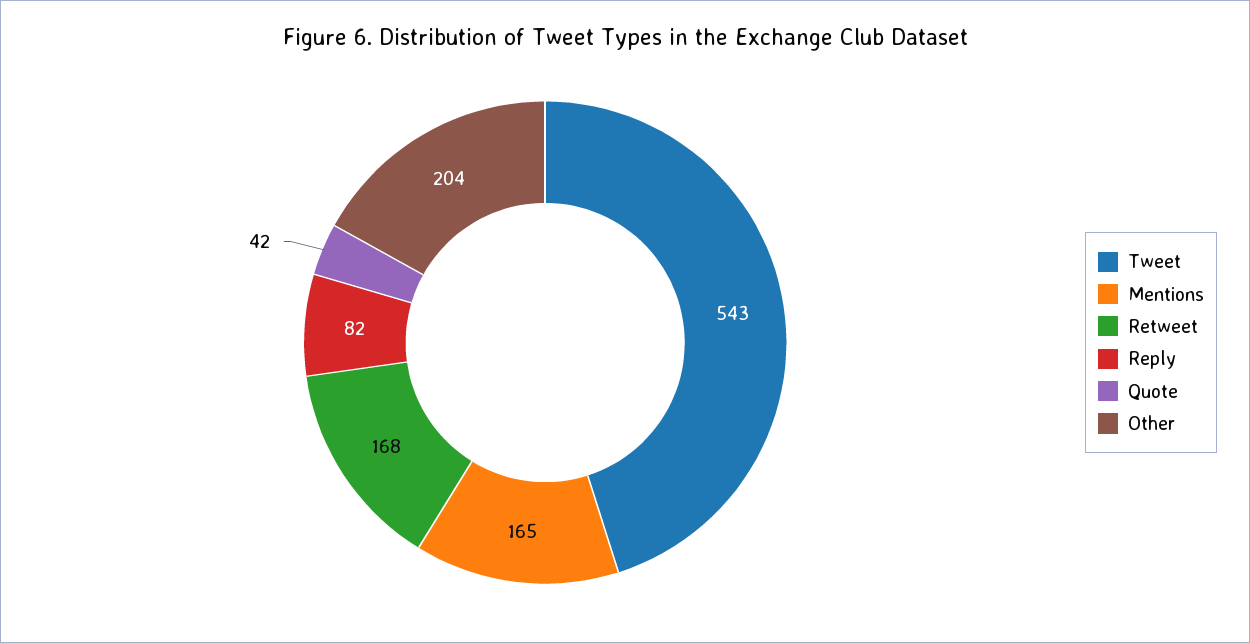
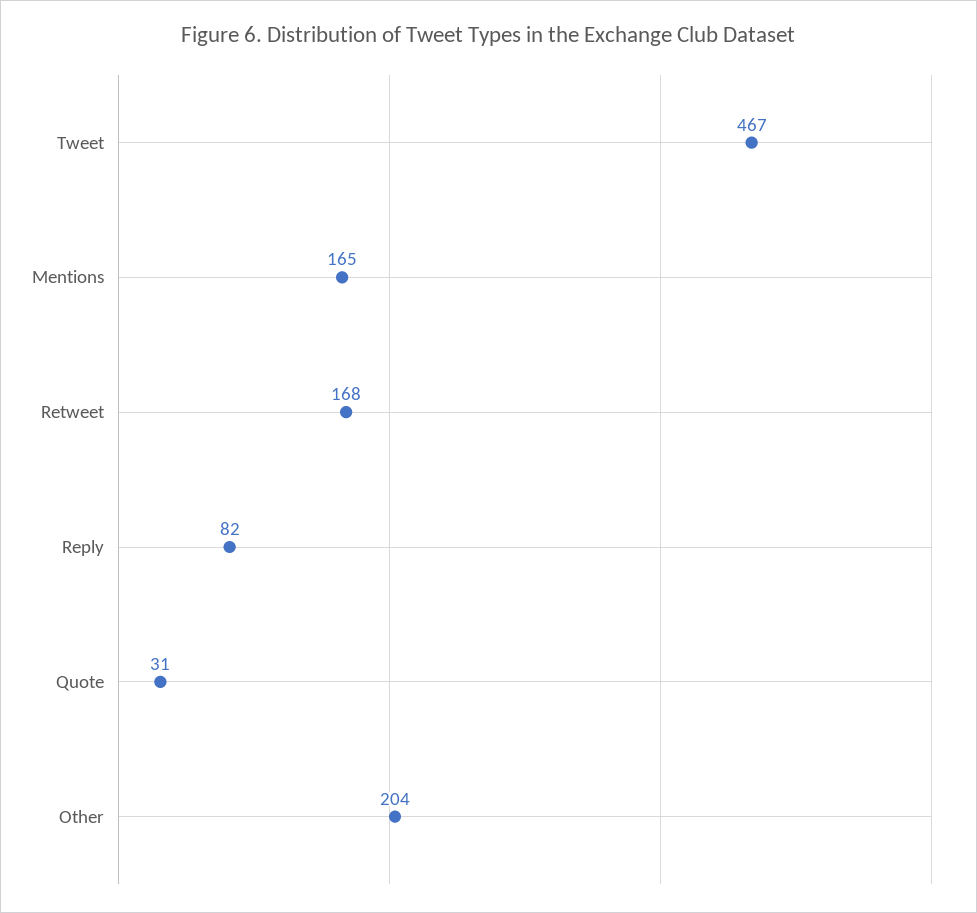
Tweet: 543 -> 467
Quote: 42 -> 31

